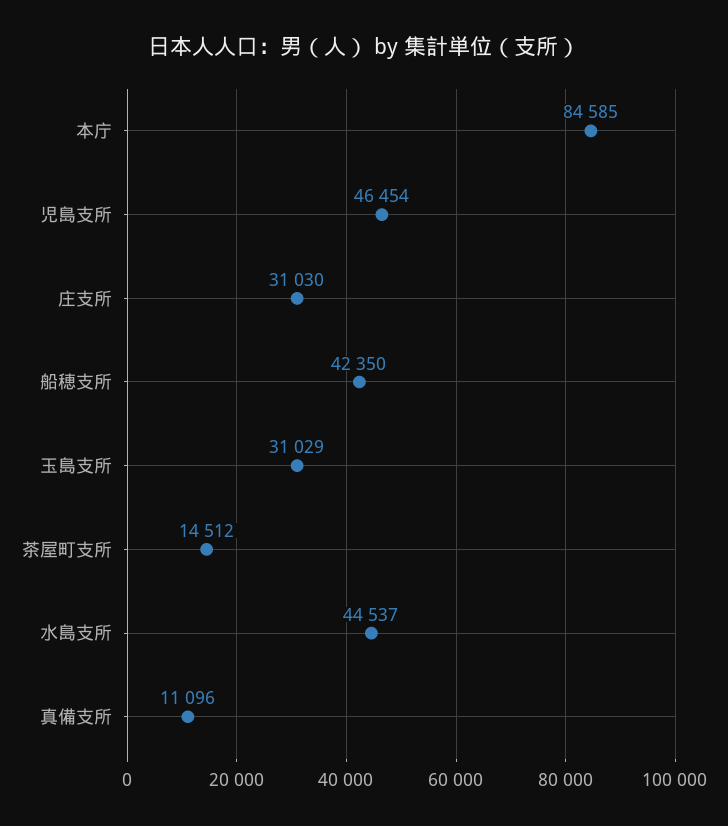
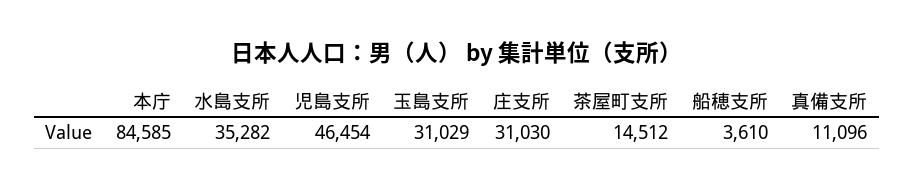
船穂支所: 42350 -> 3610
水島支所: 44537 -> 35282

